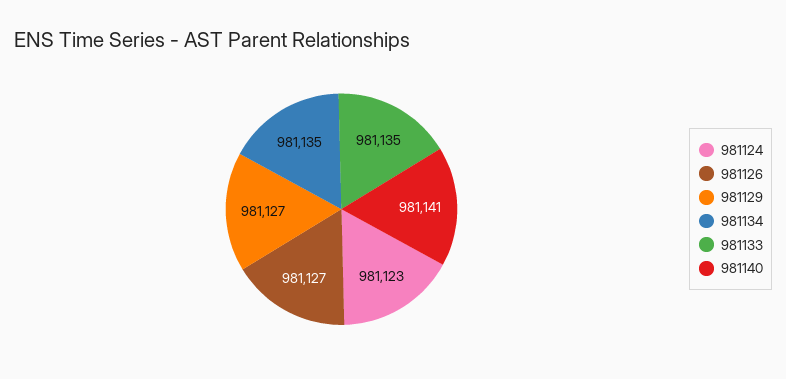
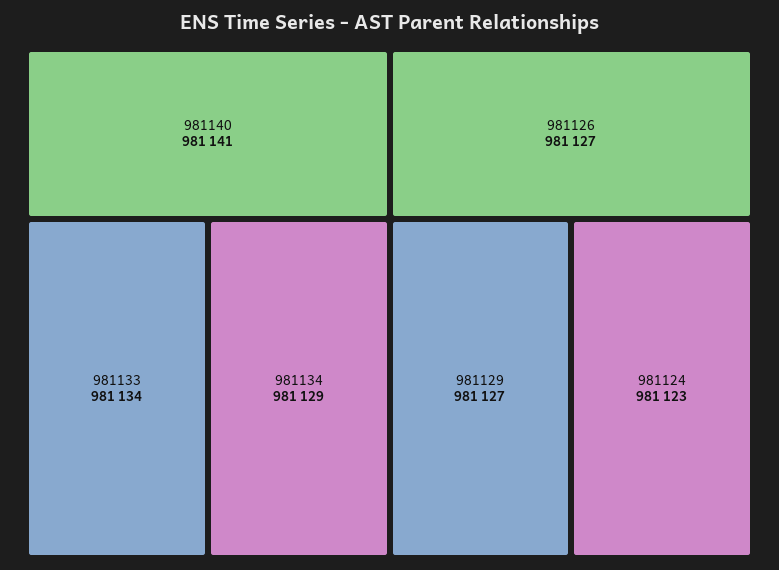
981134: 981135 -> 981129
981133: 981135 -> 981134

